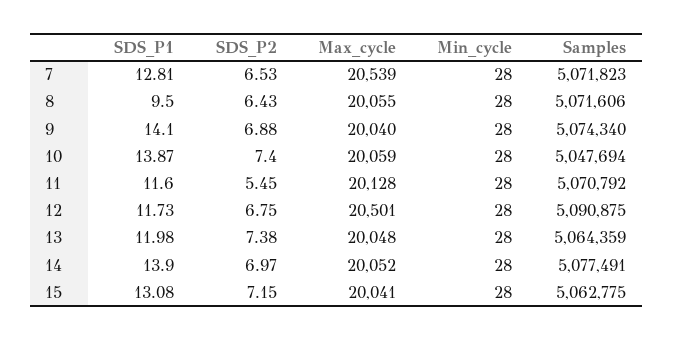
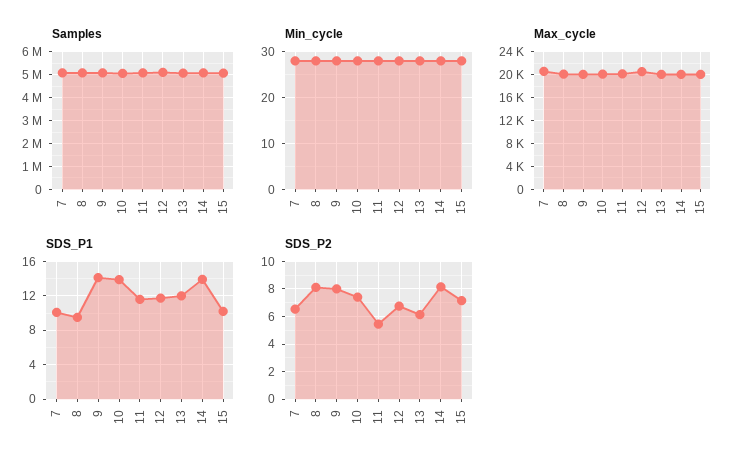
SDS_P1, 7: 12.81 -> 10
SDS_P2, 8: 6.43 -> 8
SDS_P2, 9: 6.88 -> 8
SDS_P2, 13: 7.38 -> 6
SDS_P2, 14: 6.97 -> 8
SDS_P1, 15: 13.08 -> 10

